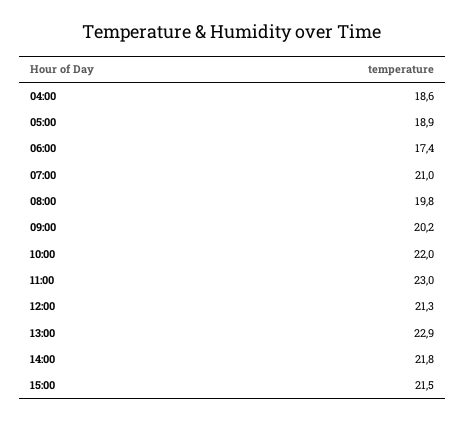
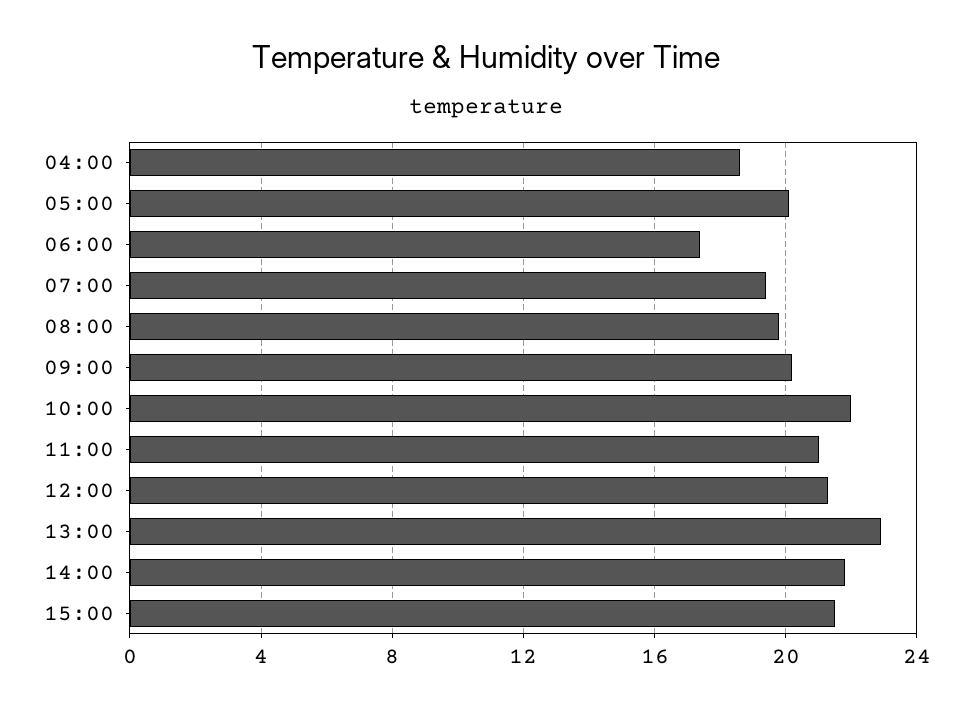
05:00: 18.9 -> 20
07:00: 21 -> 19.5
11:00: 23 -> 21

